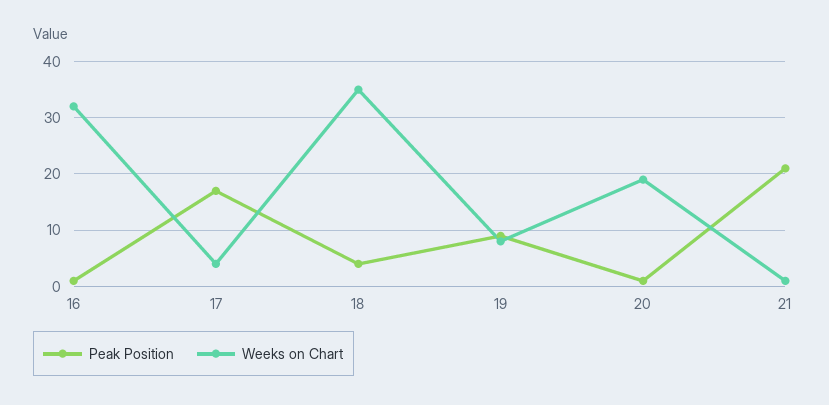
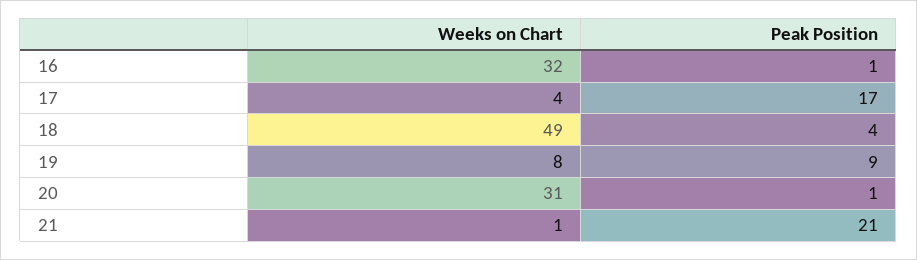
Weeks on Chart, 18: 35 -> 49
Weeks on Chart, 20: 20 -> 31

